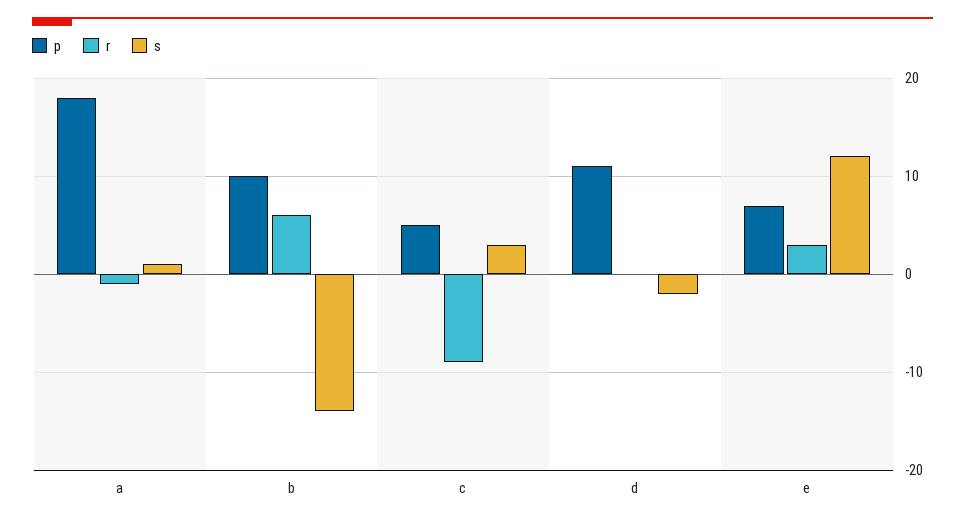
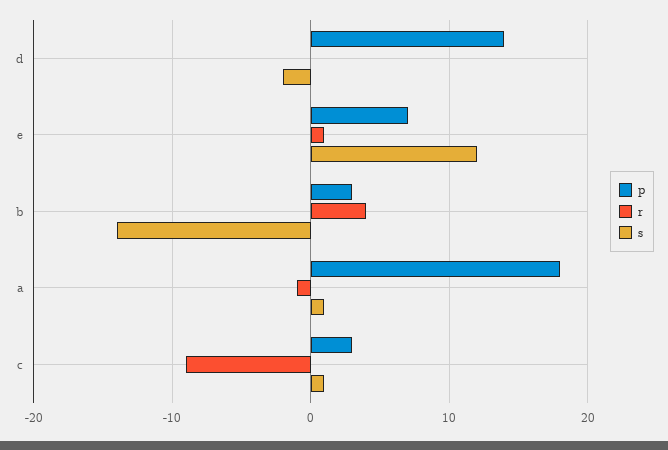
p, b: 10 -> 3
r, b: 6 -> 4
p, c: 5 -> 3
s, c: 3 -> 1
p, d: 11 -> 14
r, e: 3 -> 1

